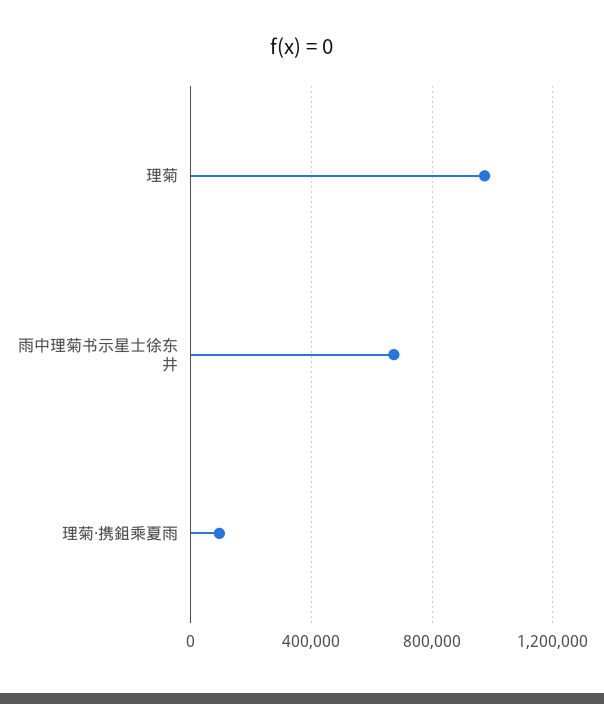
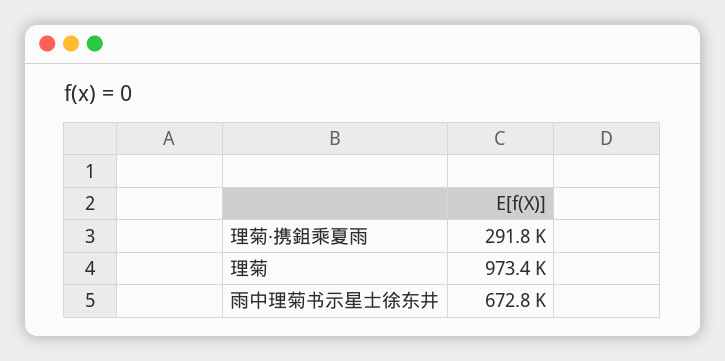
理菊·携鉏乘夏雨: 100000 -> 291800

